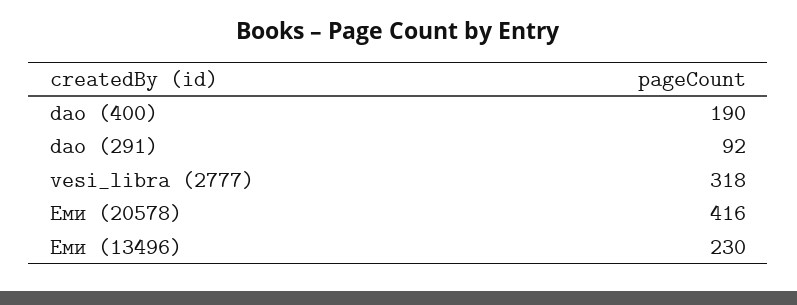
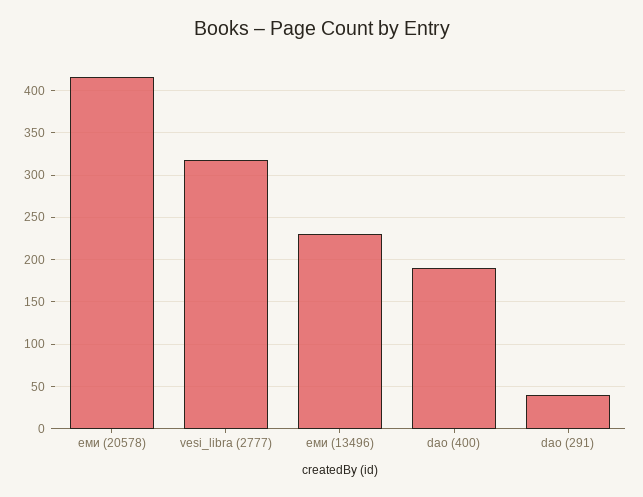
dao (291): 92 -> 40

